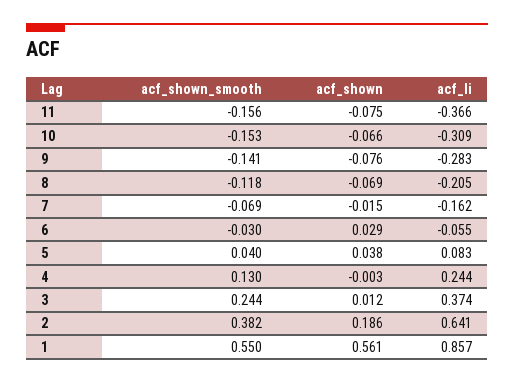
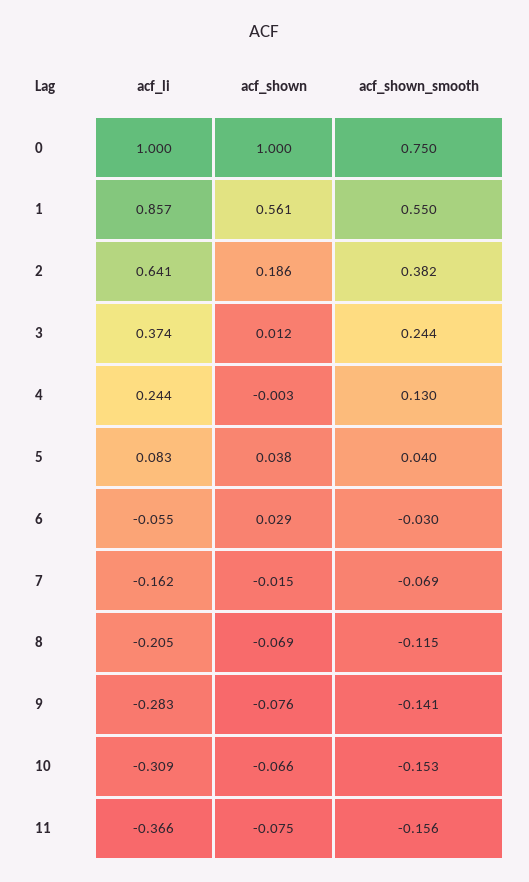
acf_shown_smooth, 8: -0.118 -> -0.115
acf_li, 0: none -> 1
acf_shown, 0: none -> 1
acf_shown_smooth, 0: none -> 0.75

